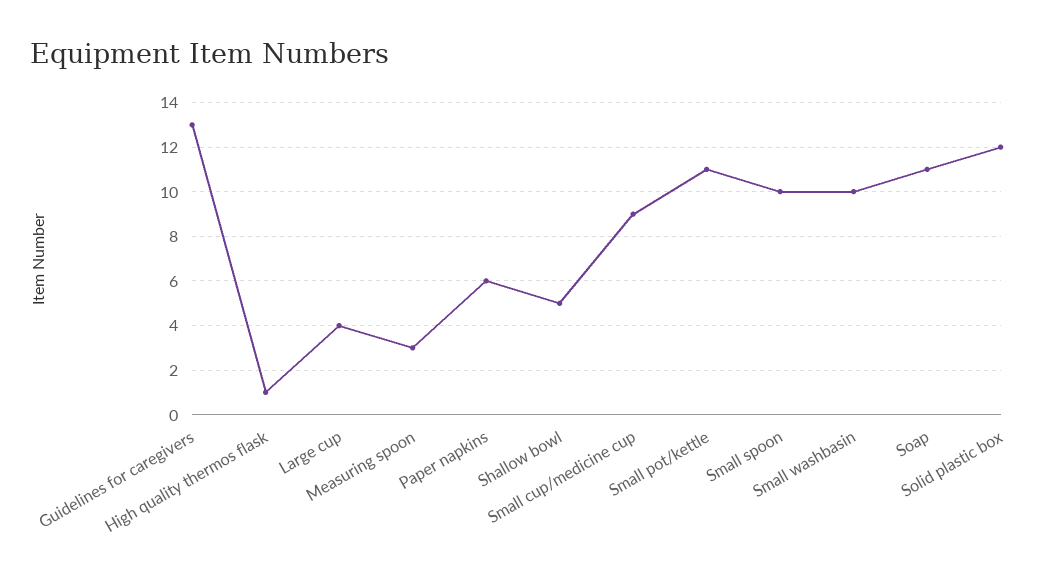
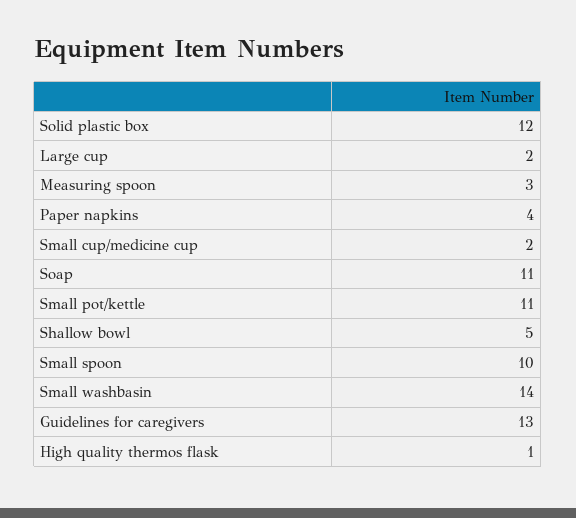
Large cup: 4 -> 2
Paper napkins: 6 -> 4
Small cup/medicine cup: 9 -> 2
Small washbasin: 10 -> 14

